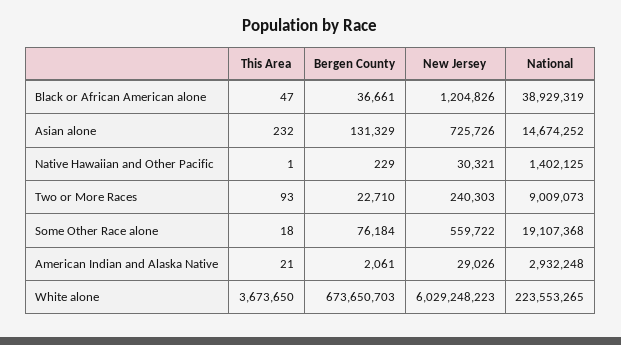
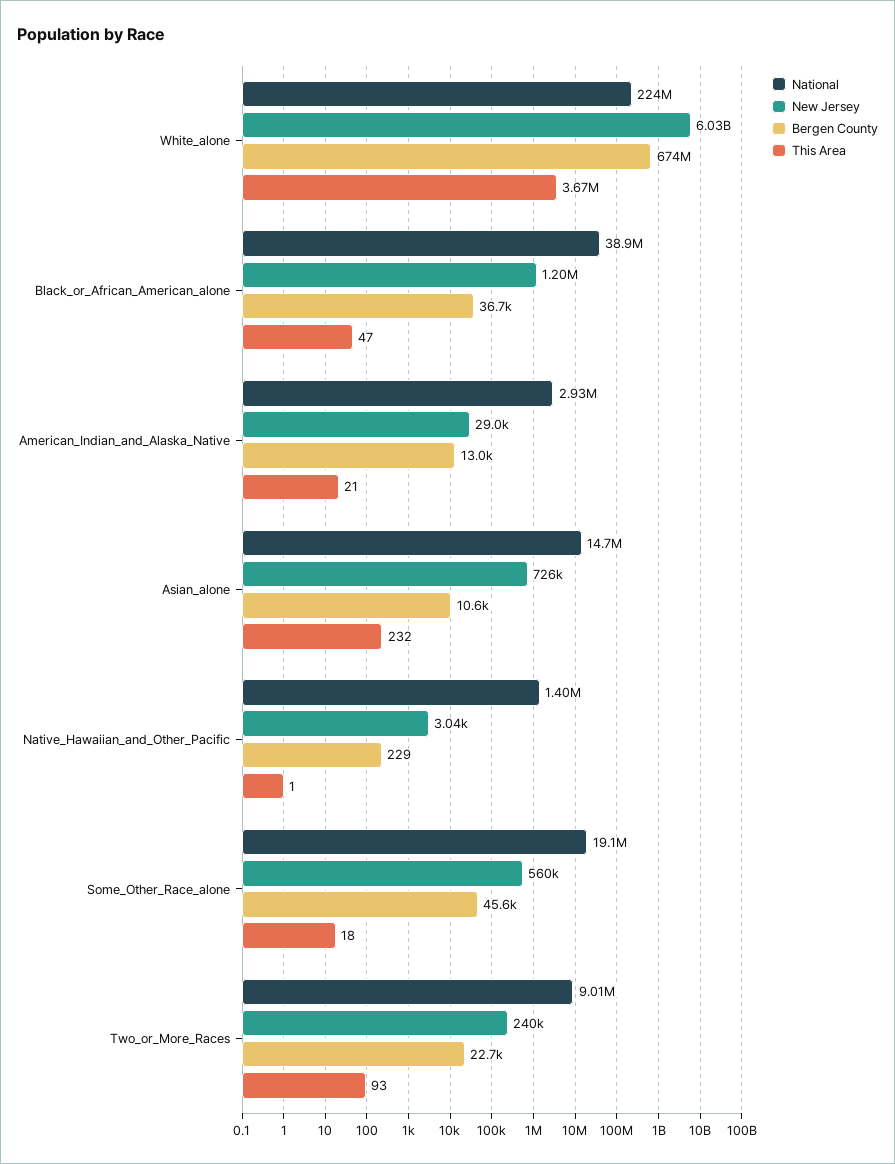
Bergen County, Asian alone: 131329 -> 10600
New Jersey, Native Hawaiian and Other Pacific: 30321 -> 3040
Bergen County, Some Other Race alone: 76184 -> 45600
Bergen County, American Indian and Alaska Native: 2061 -> 13000

